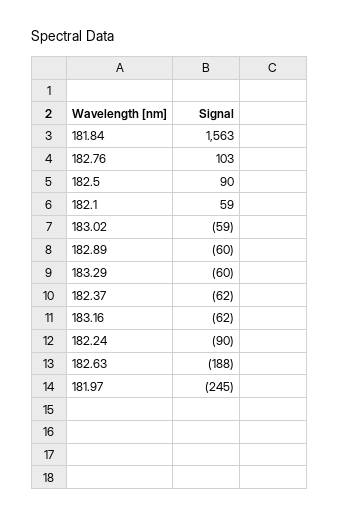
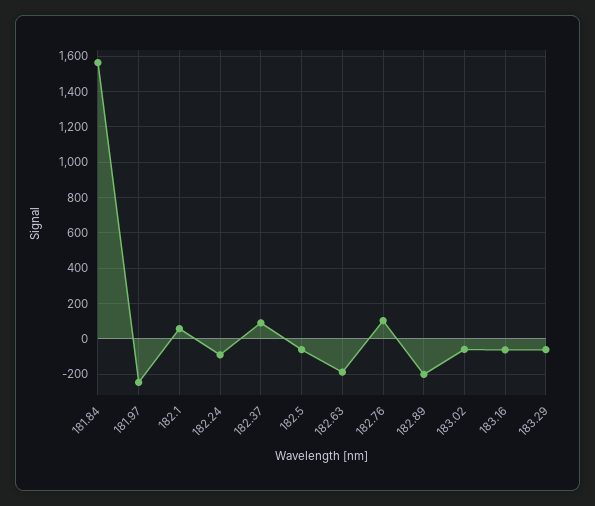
182.5: 90 -> -50
182.89: -60 -> -200
182.37: -62 -> 100

